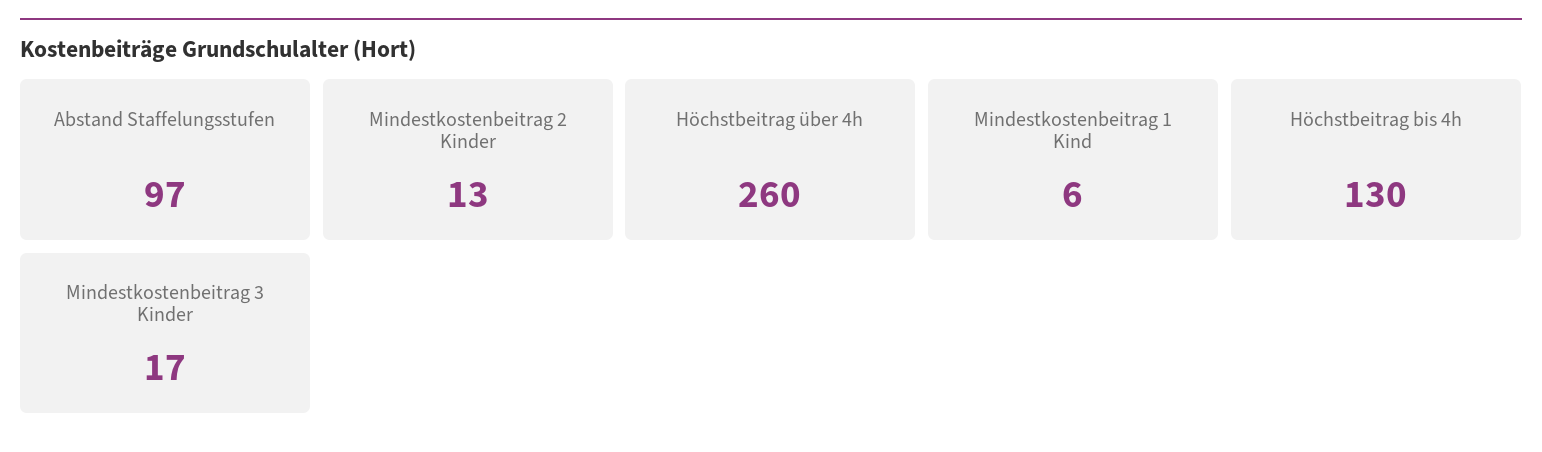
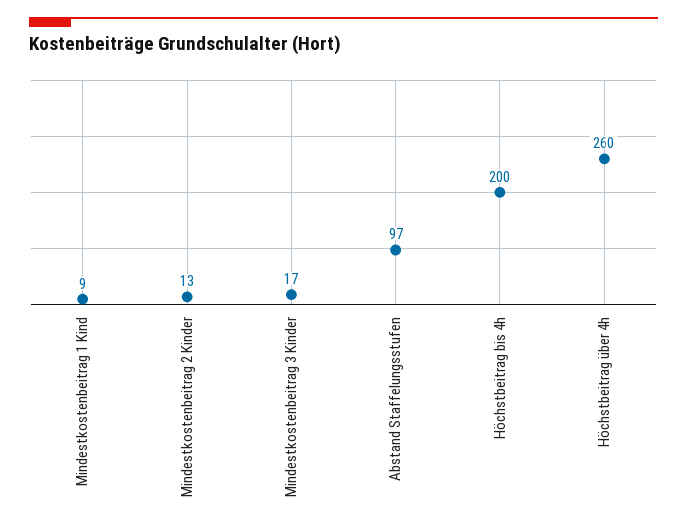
Mindestkostenbeitrag 1 Kind: 6 -> 9
Höchstbeitrag bis 4h: 130 -> 200

